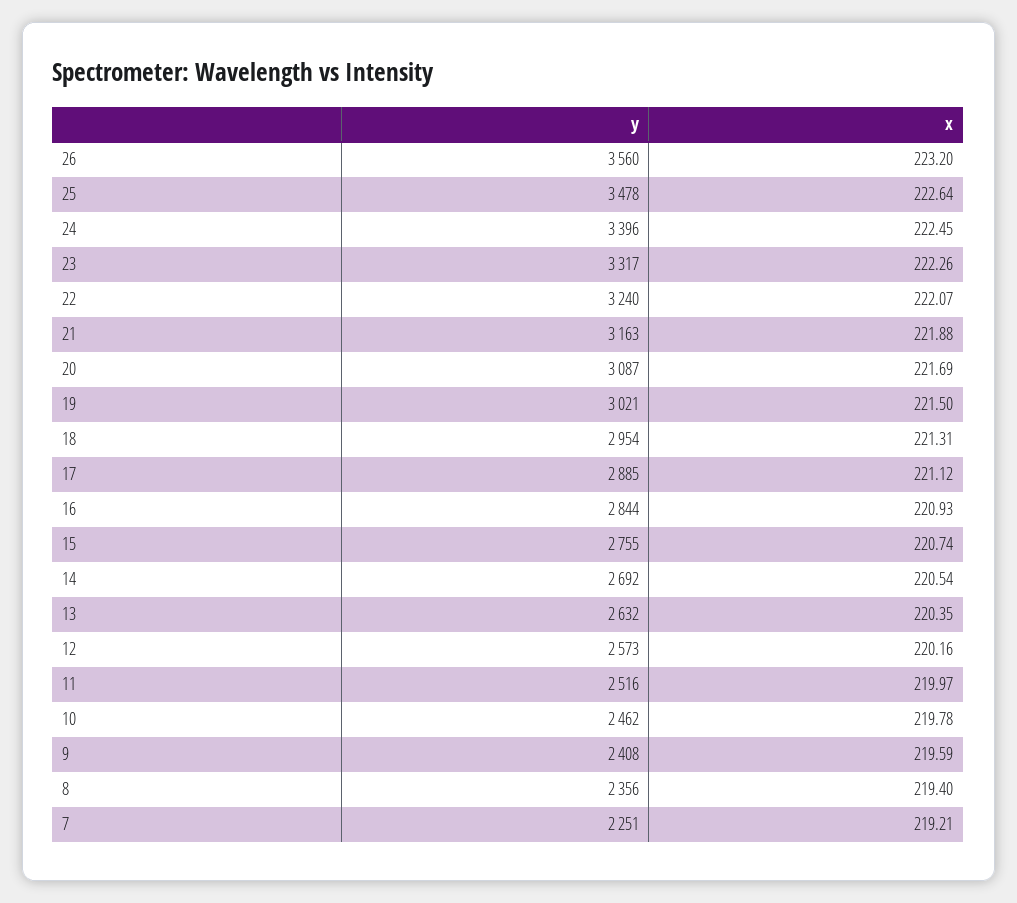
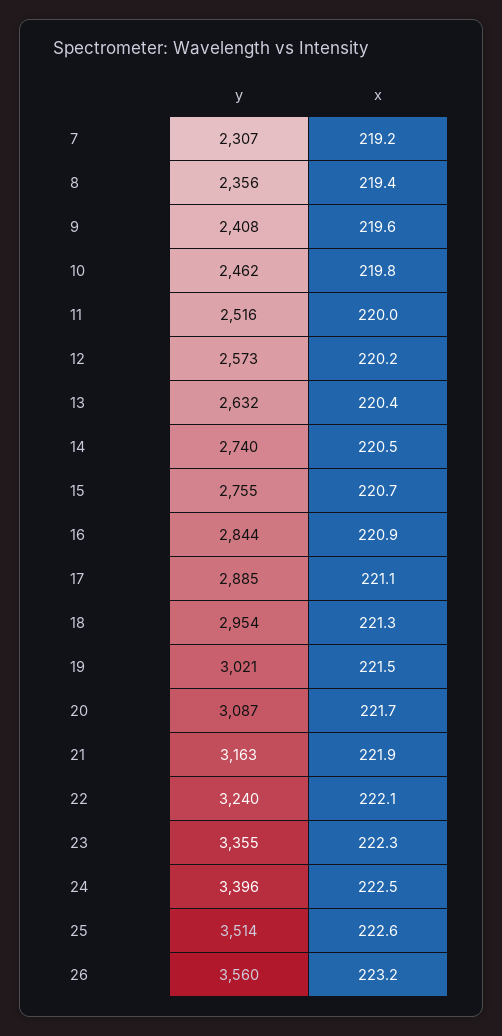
y, 25: 3478 -> 3514
y, 23: 3317 -> 3355
y, 14: 2692 -> 2740
y, 7: 2251 -> 2307

